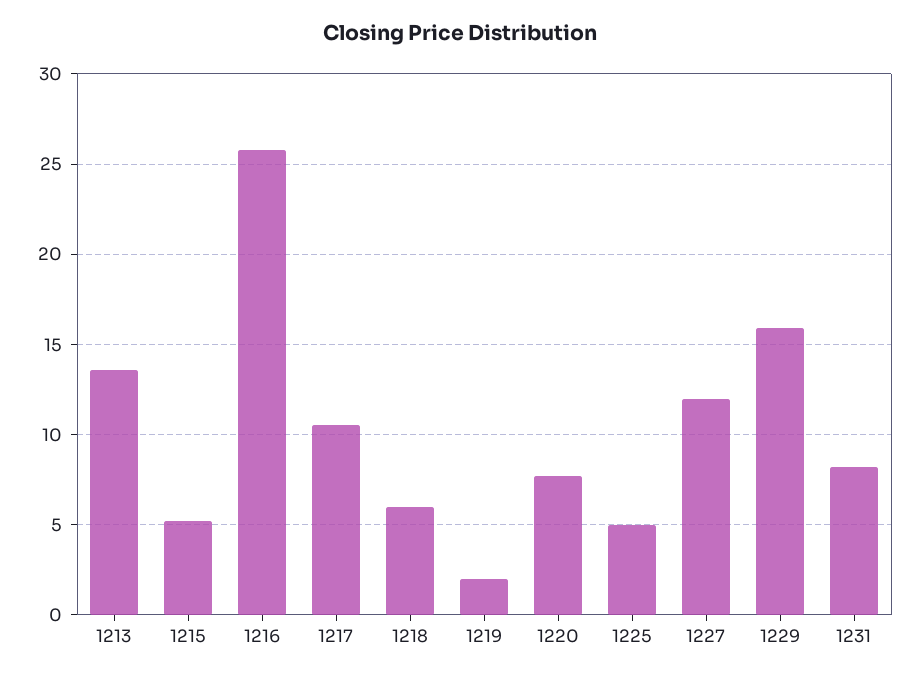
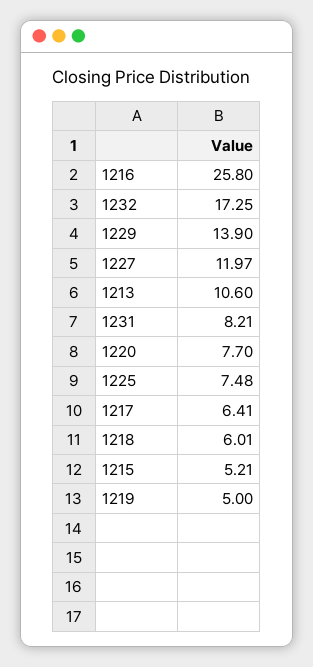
1213: 13.5 -> 10.6
1217: 10.5 -> 6.41
1219: 2 -> 5
1225: 5 -> 7.48
1229: 16 -> 13.9
1232: none -> 17.25

